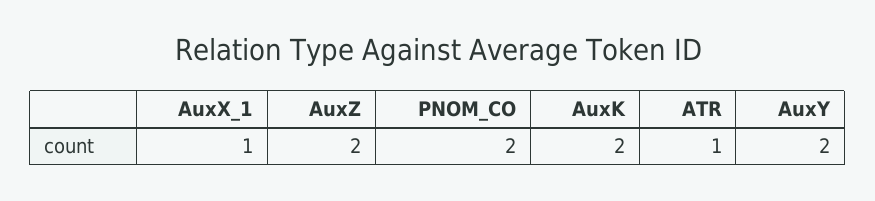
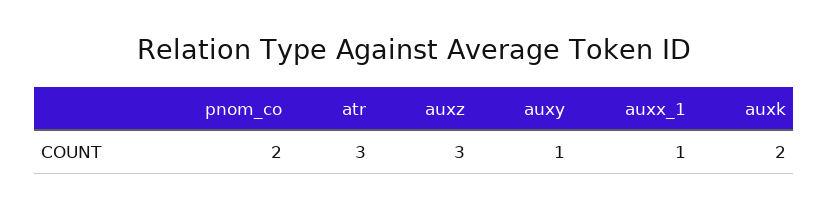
AuxZ: 2 -> 3
ATR: 1 -> 3
AuxY: 2 -> 1

